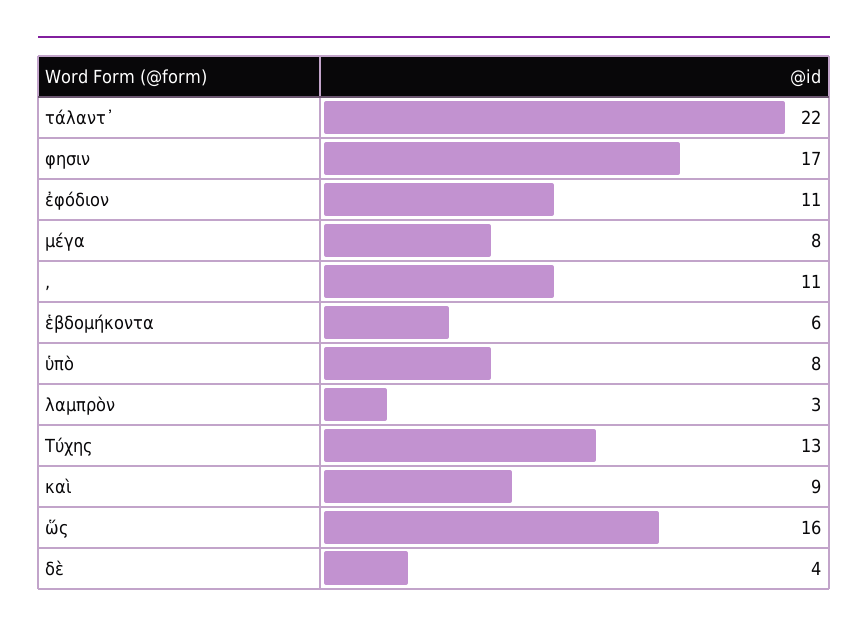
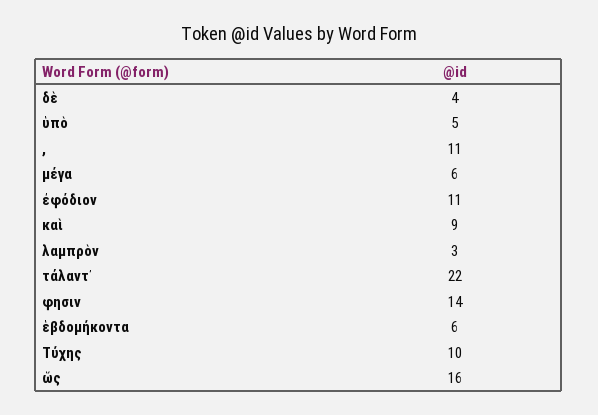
φησιν: 17 -> 14
μέγα: 8 -> 6
ὑπὸ: 8 -> 5
Τύχης: 13 -> 10

